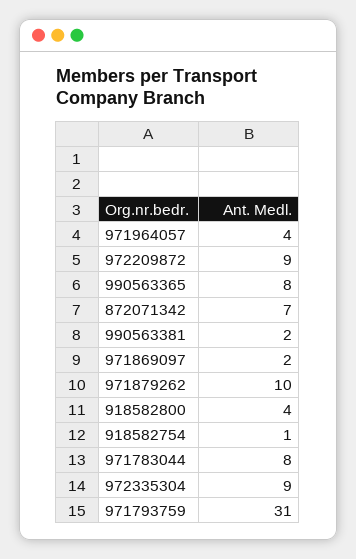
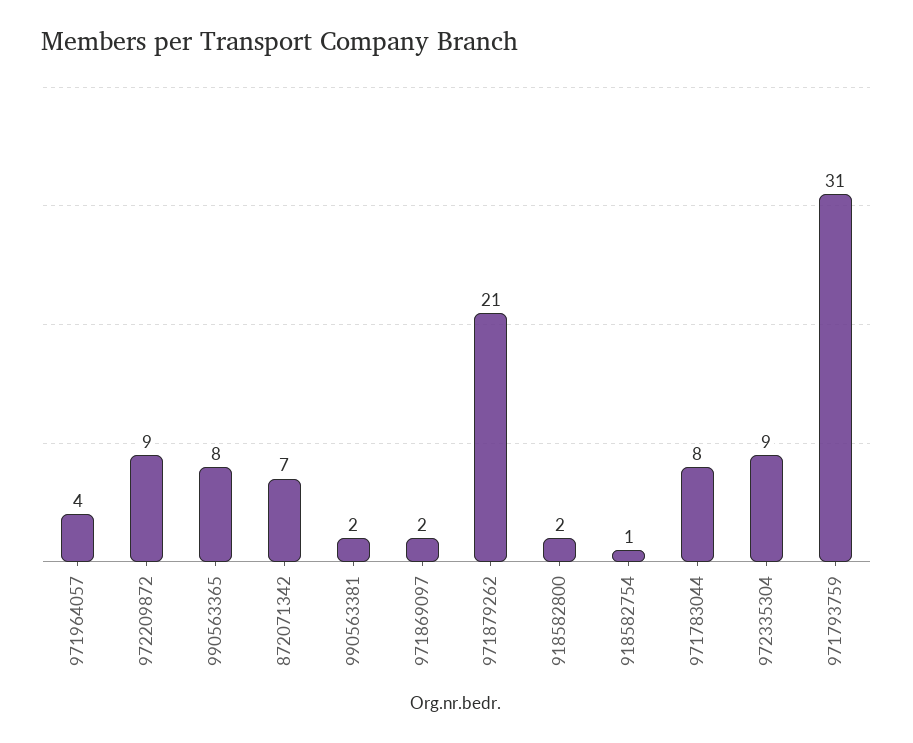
971879262: 10 -> 21
918582800: 4 -> 2

